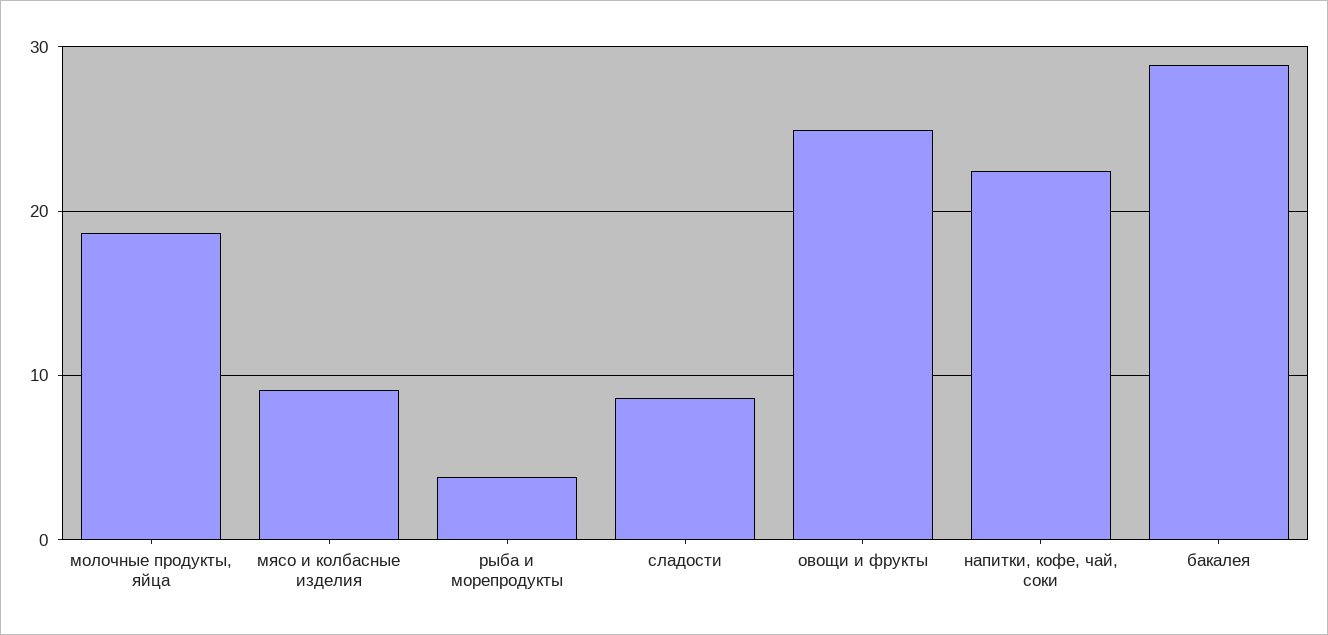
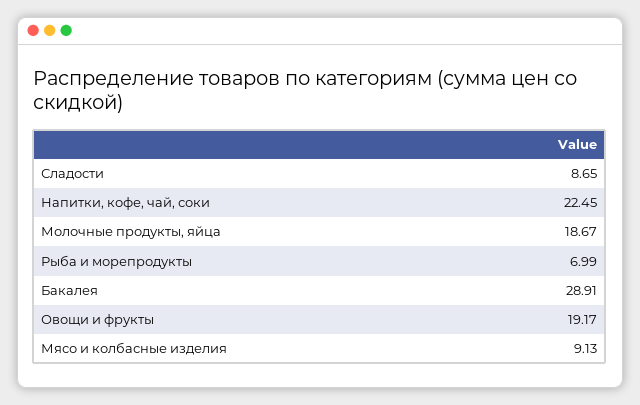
рыба и морепродукты: 4 -> 6.99
овощи и фрукты: 25 -> 19.17

